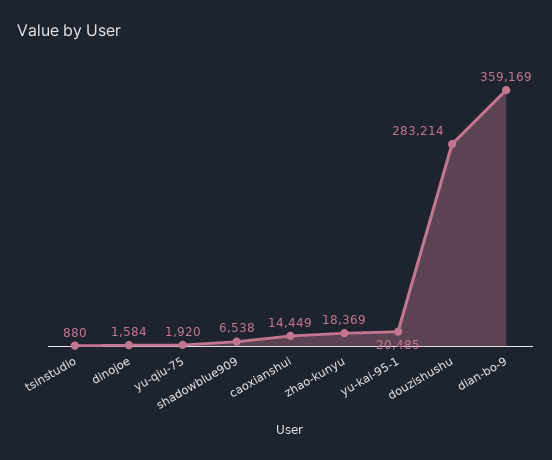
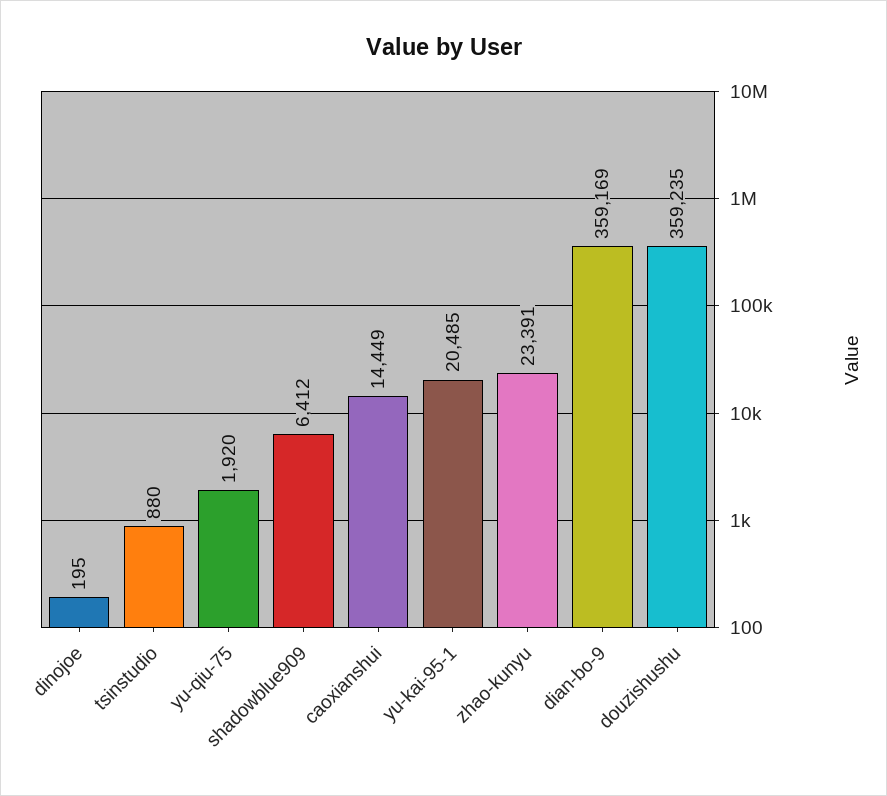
dinojoe: 1584 -> 195
shadowblue909: 6538 -> 6412
zhao-kunyu: 18369 -> 23391
douzishushu: 283214 -> 359235

